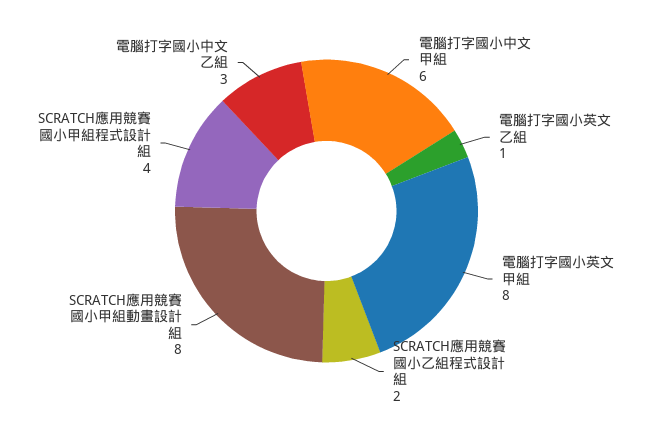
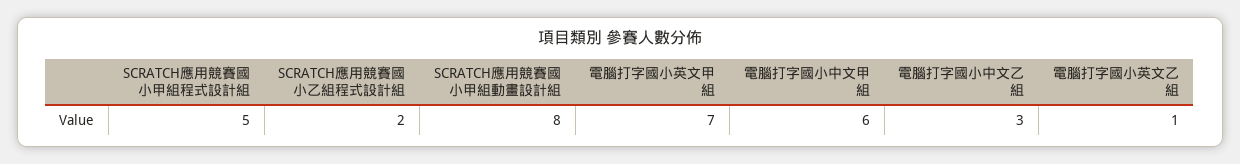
電腦打字國小英文甲組: 8 -> 7
SCRATCH應用競賽國小甲組程式設計組: 4 -> 5

